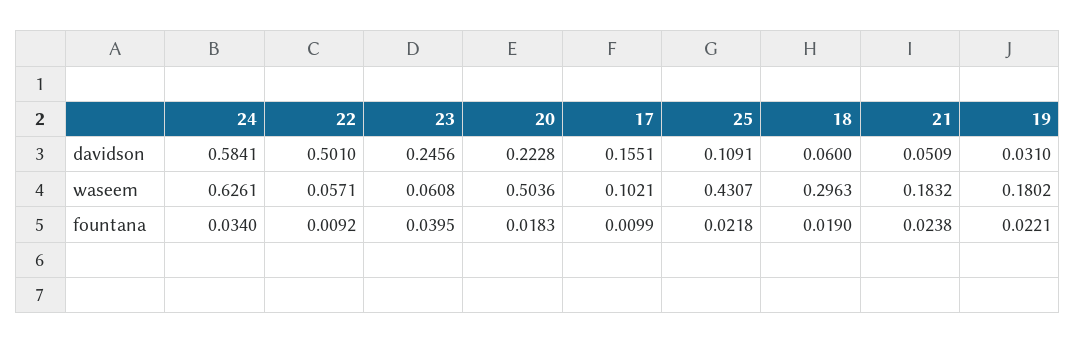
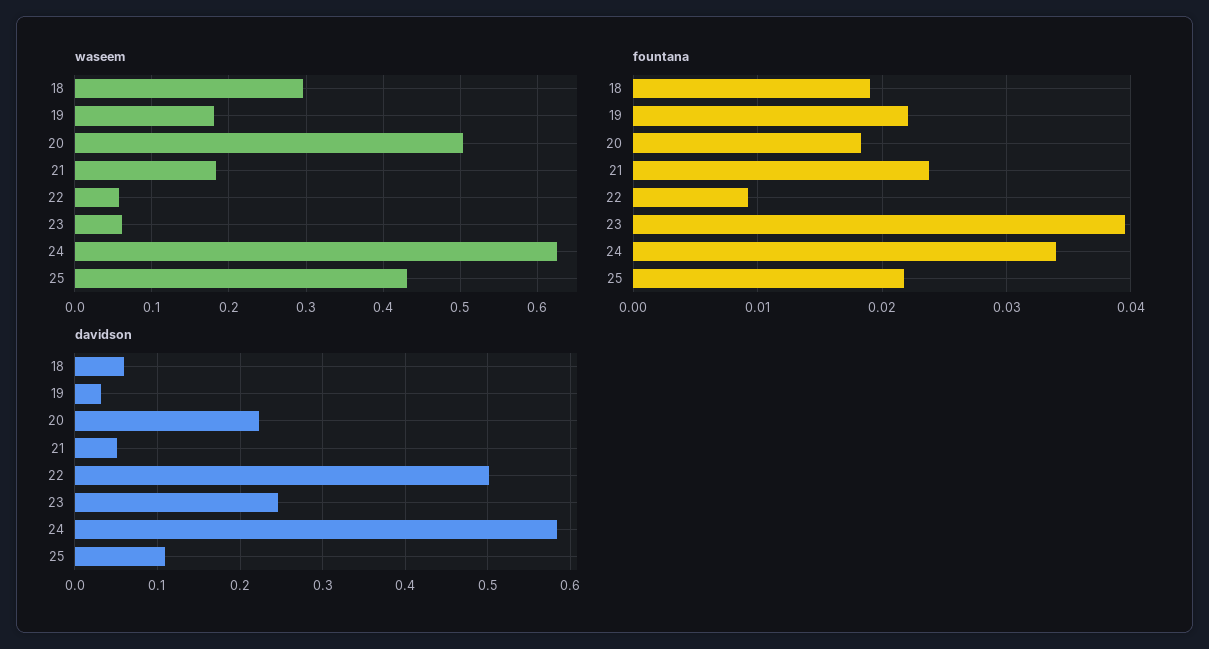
davidson, 17: 0.1551 -> none
waseem, 17: 0.1021 -> none
fountana, 17: 0.0099 -> none

